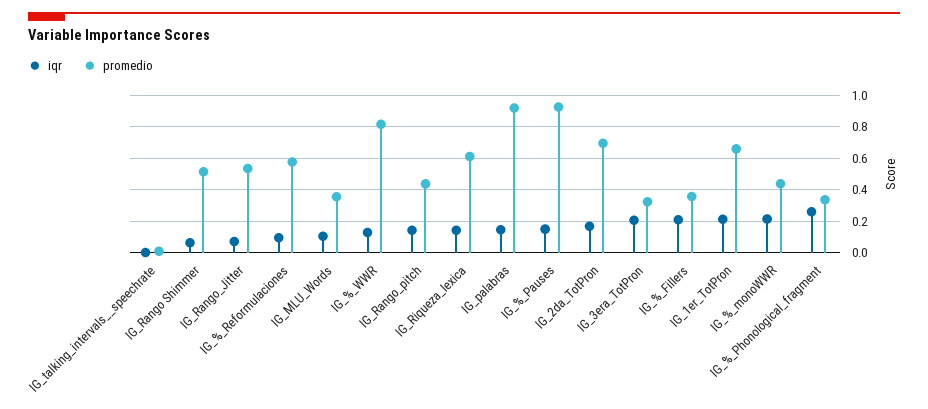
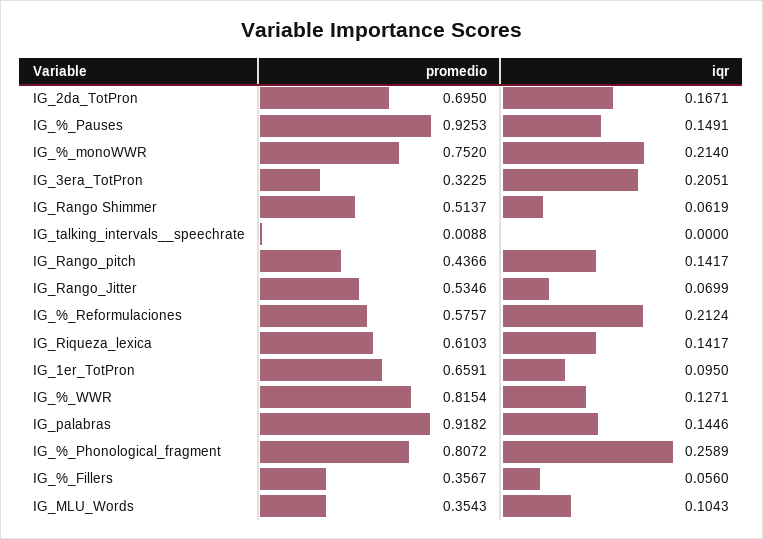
iqr, IG_%_Reformulaciones: 0.1 -> 0.2124
iqr, IG_%_Fillers: 0.2 -> 0.056
iqr, IG_1er_TotPron: 0.2 -> 0.095
promedio, IG_%_monoWWR: 0.45 -> 0.752
promedio, IG_%_Phonological_fragment: 0.35 -> 0.8072

